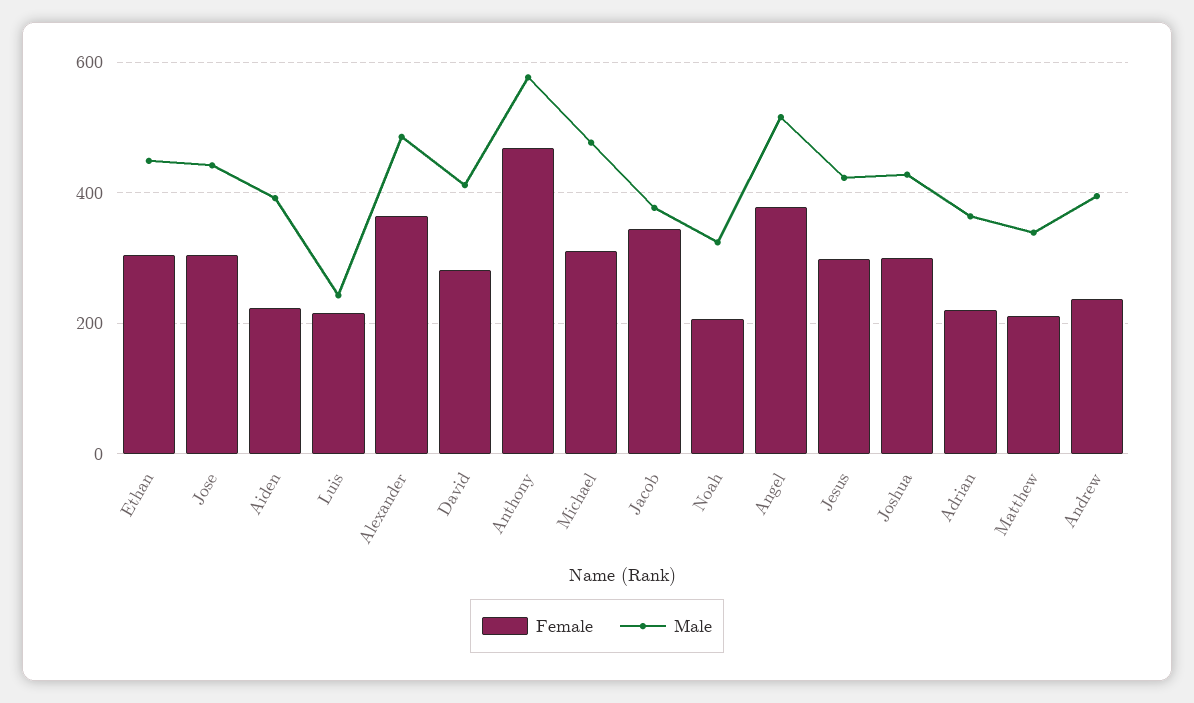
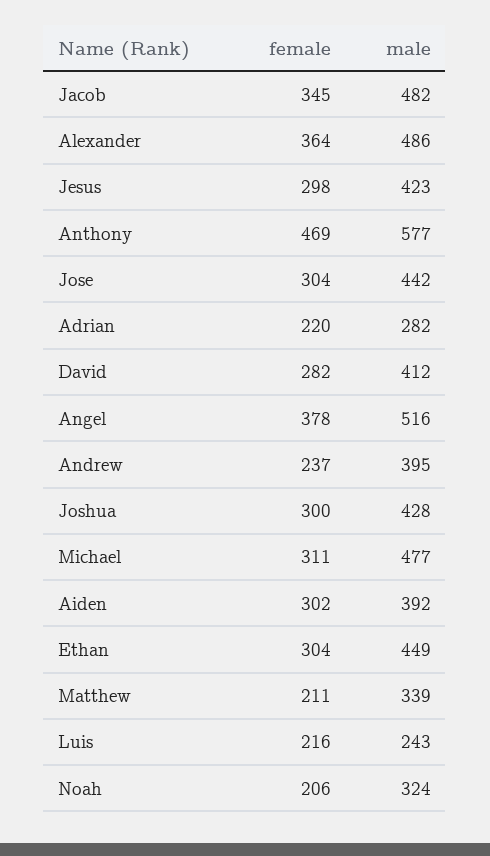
Female, Aiden: 220 -> 302
Male, Jacob: 380 -> 482
Male, Adrian: 360 -> 282

